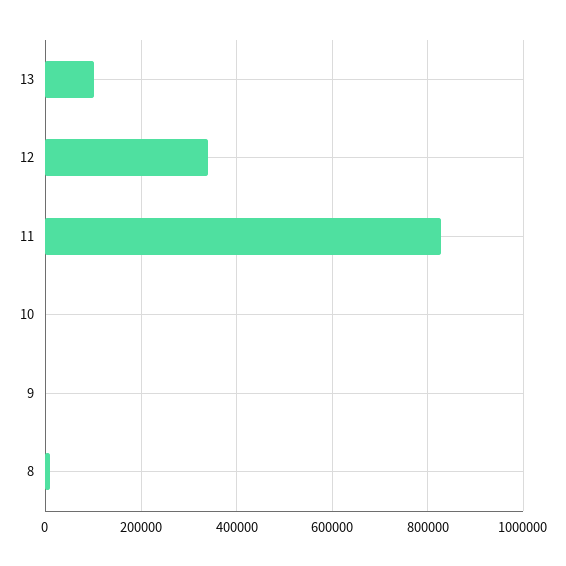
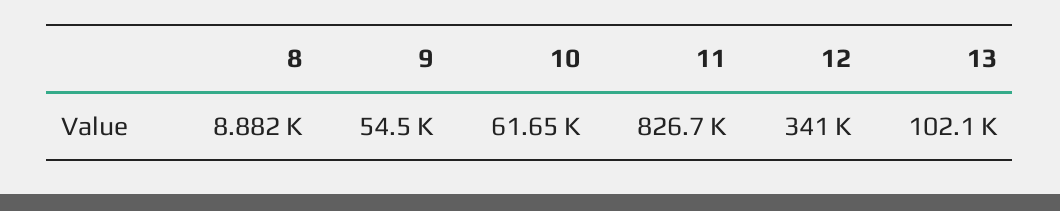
10: 0 -> 61650
9: 0 -> 54500

